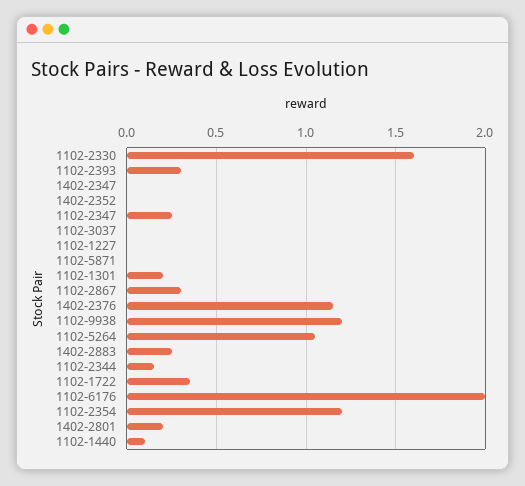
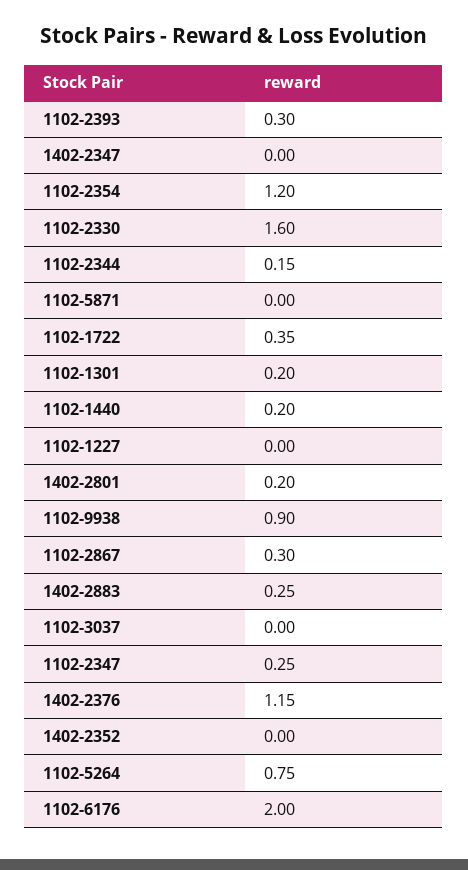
1102-9938: 1.2 -> 0.9
1102-5264: 1.05 -> 0.75
1102-1440: 0.1 -> 0.2

